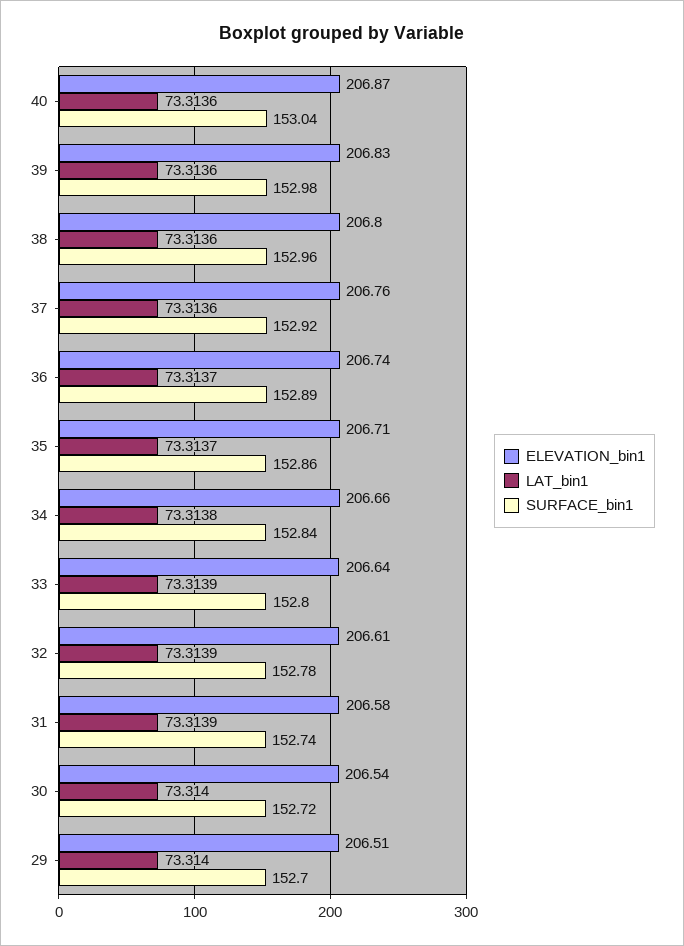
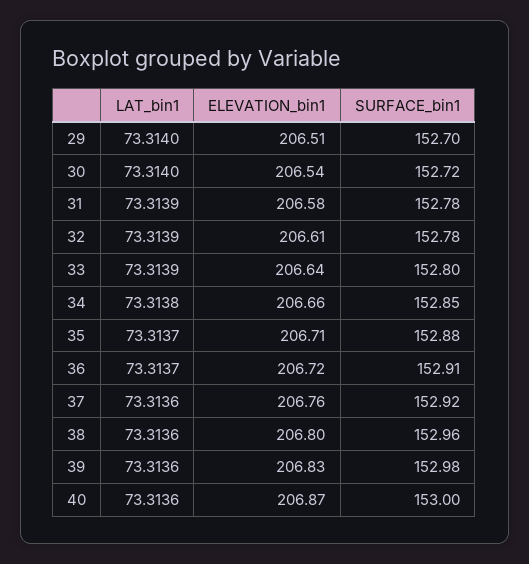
SURFACE_bin1, 40: 153.04 -> 153
ELEVATION_bin1, 36: 206.74 -> 206.72
SURFACE_bin1, 36: 152.89 -> 152.91
SURFACE_bin1, 35: 152.86 -> 152.88
SURFACE_bin1, 34: 152.84 -> 152.85
SURFACE_bin1, 31: 152.74 -> 152.78

